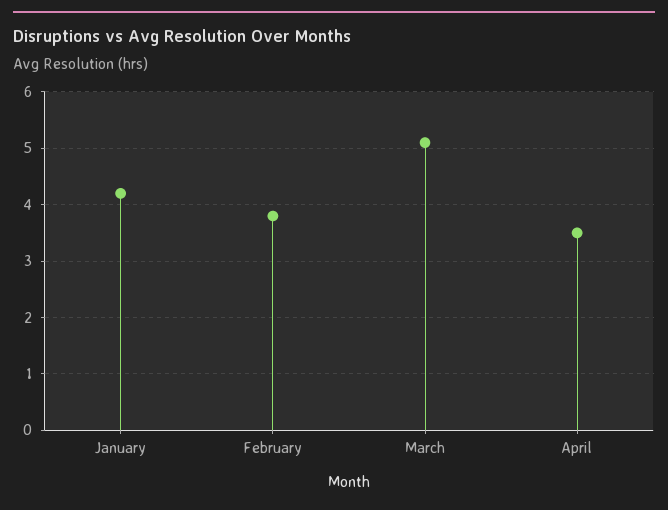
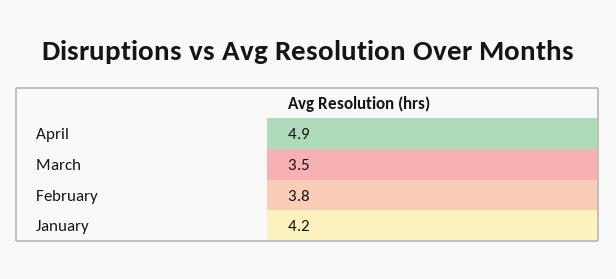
March: 5 -> 3.5
April: 3.5 -> 4.9

